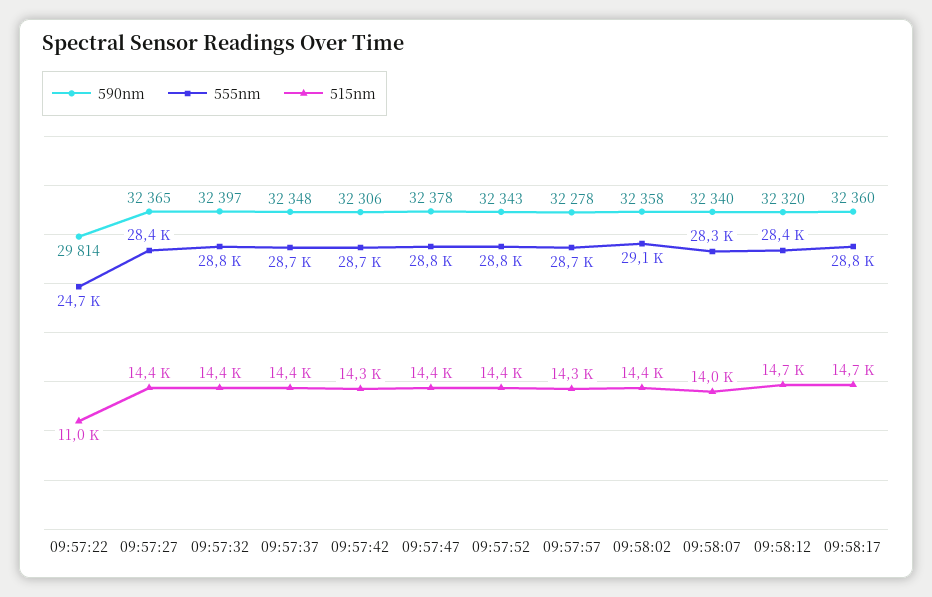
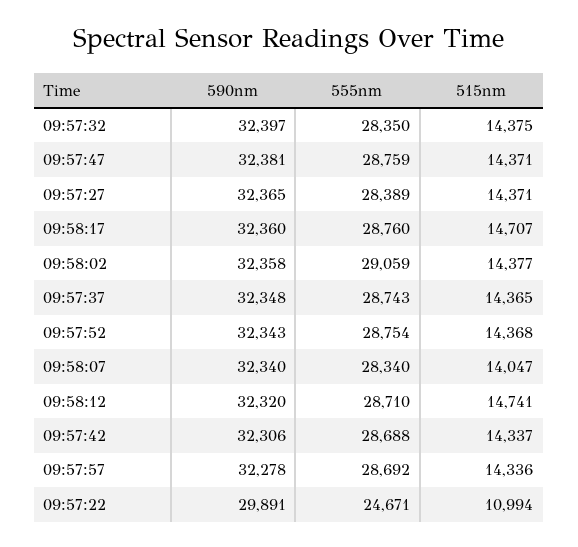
590nm, 09:57:22: 29814 -> 29891
555nm, 09:57:32: 28800 -> 28350
590nm, 09:57:47: 32378 -> 32381
555nm, 09:58:12: 28400 -> 28710

